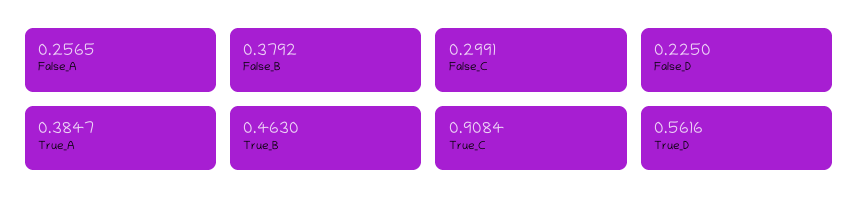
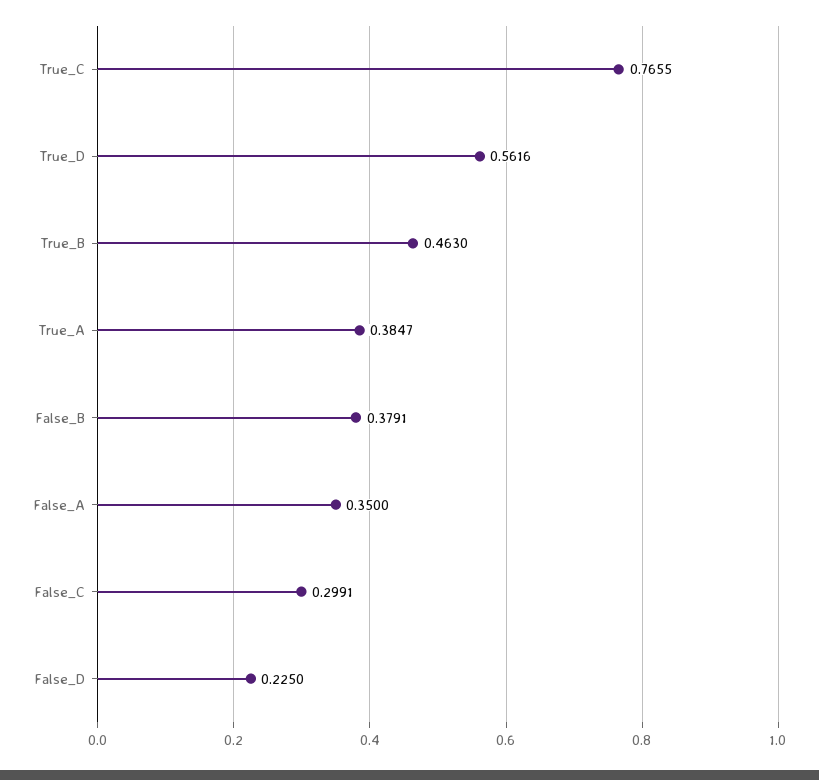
False_A: 0.2565 -> 0.35
False_B: 0.3792 -> 0.3791
True_C: 0.9084 -> 0.7655

